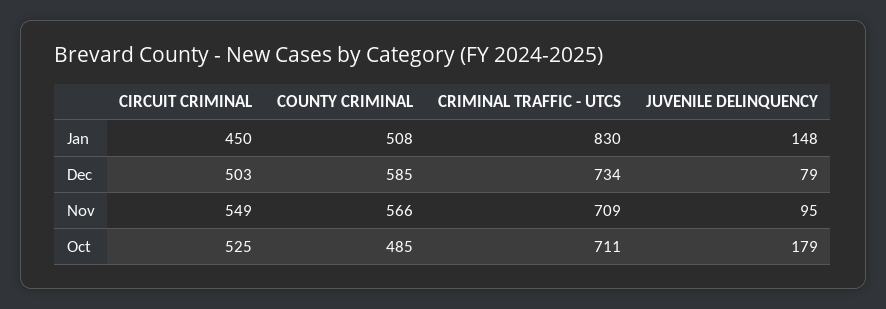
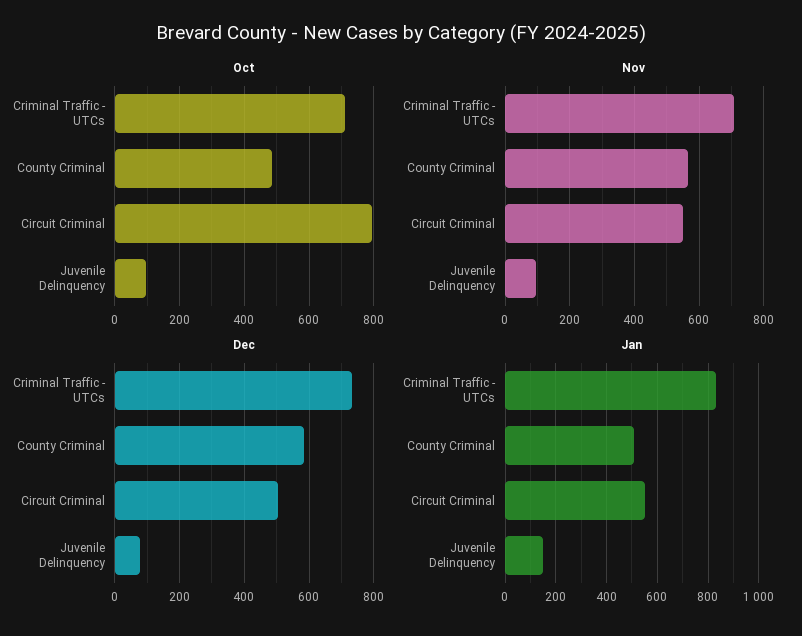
Jan, CIRCUIT CRIMINAL: 450 -> 550
Oct, CIRCUIT CRIMINAL: 525 -> 800
Oct, JUVENILE DELINQUENCY: 179 -> 100

